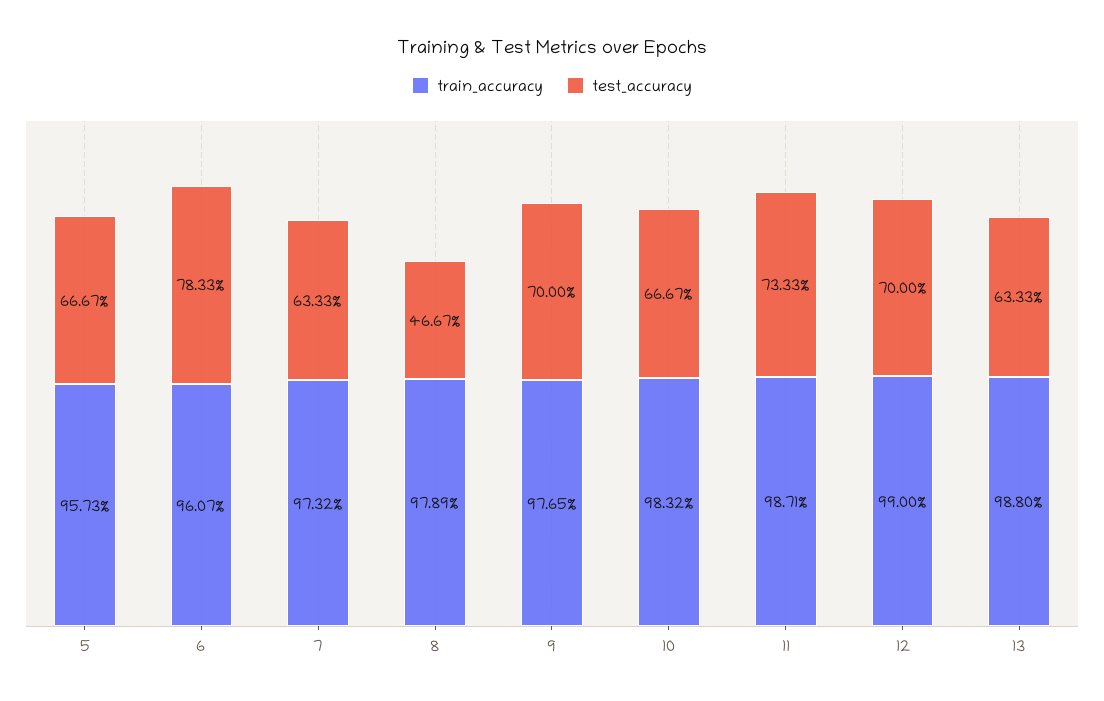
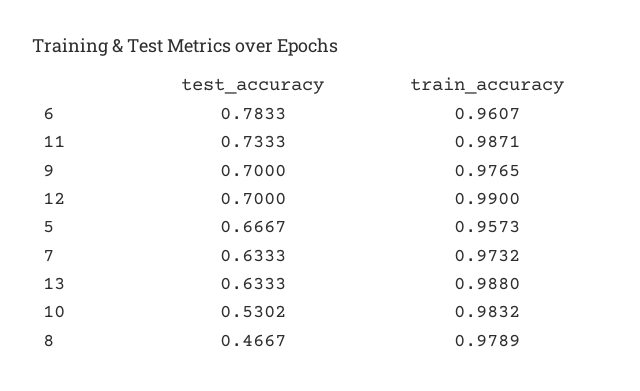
test_accuracy, 10: 0.6667 -> 0.5302

